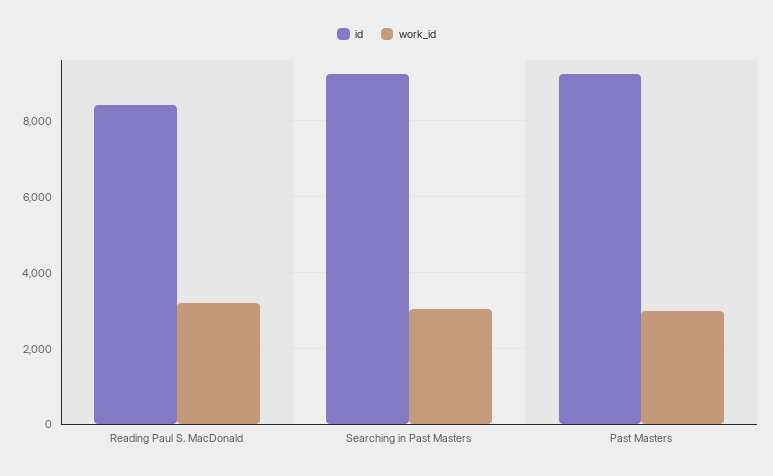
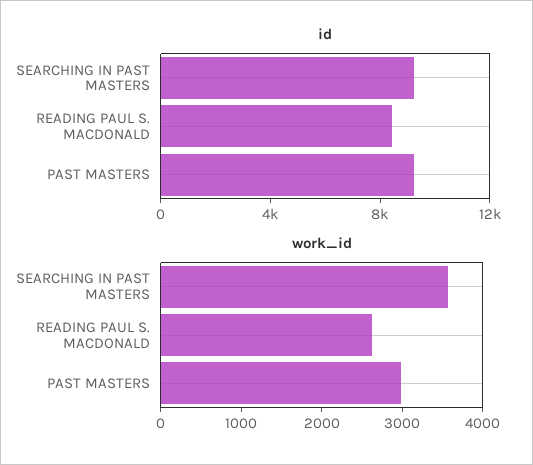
work_id, Reading Paul S. MacDonald: 3200 -> 2600
work_id, Searching in Past Masters: 3000 -> 3600

